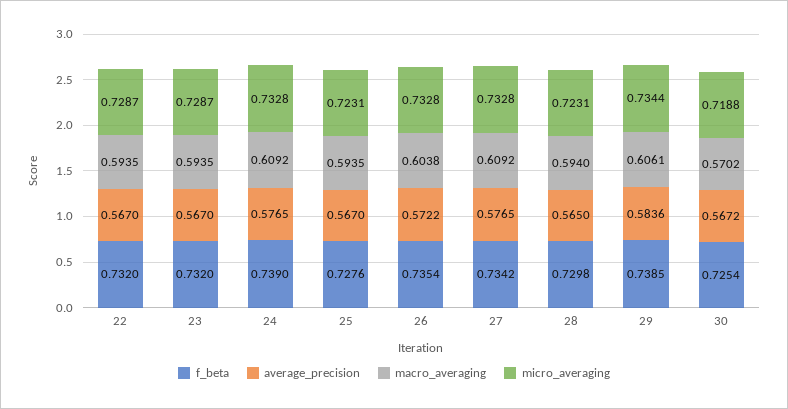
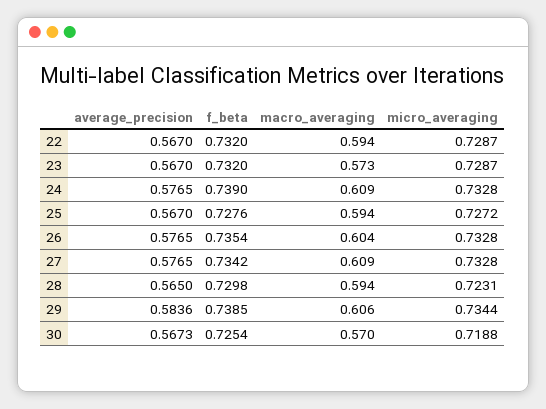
macro_averaging, 23: 0.5935 -> 0.573
micro_averaging, 25: 0.7231 -> 0.7272
average_precision, 26: 0.5722 -> 0.5765
average_precision, 30: 0.5672 -> 0.5673

